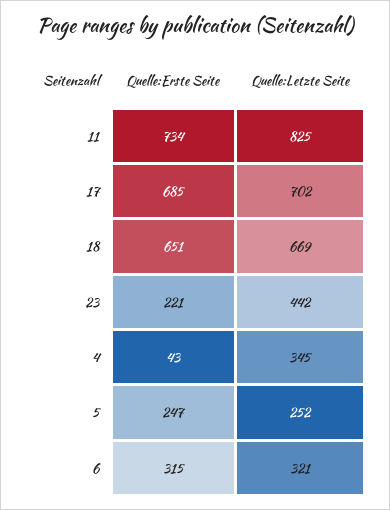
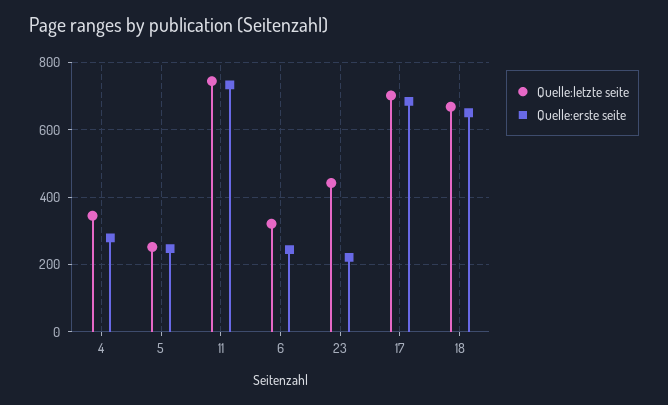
Quelle:Letzte Seite, 11: 825 -> 740
Quelle:Erste Seite, 4: 43 -> 280
Quelle:Erste Seite, 6: 315 -> 240

